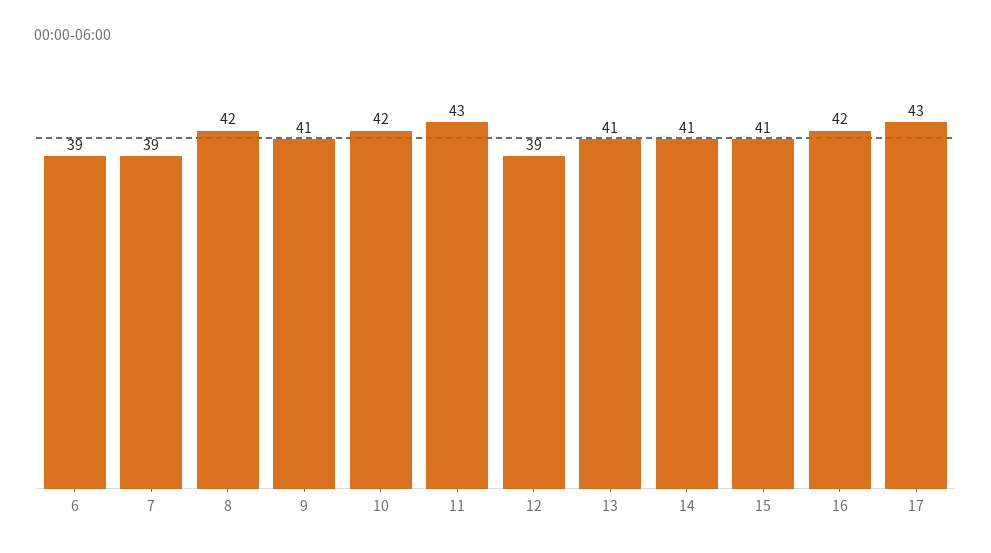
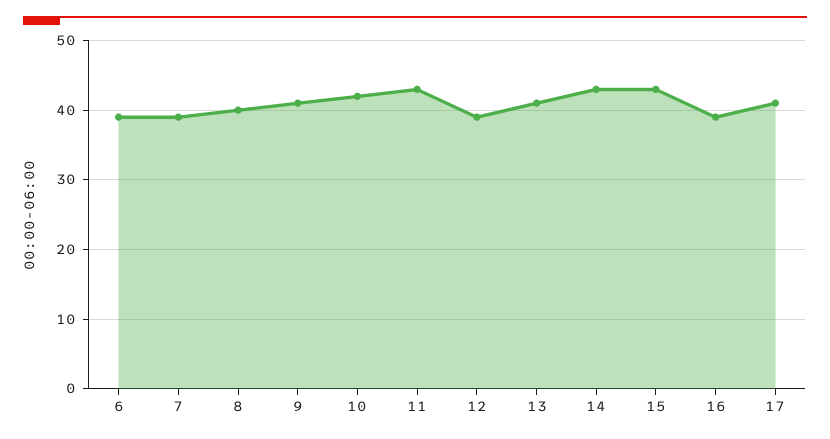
8: 42 -> 40
14: 41 -> 43
15: 41 -> 43
16: 42 -> 39
17: 43 -> 41

